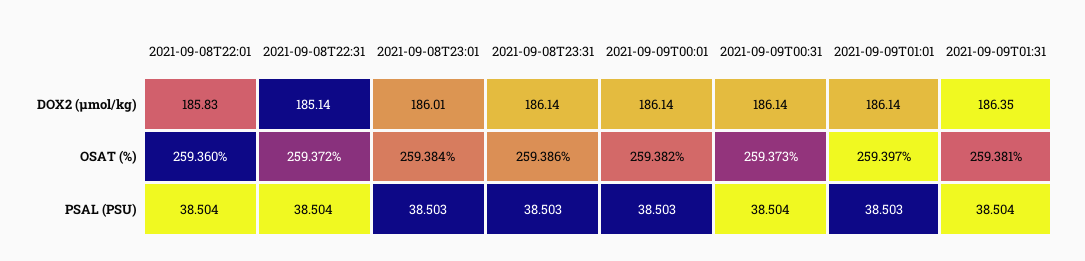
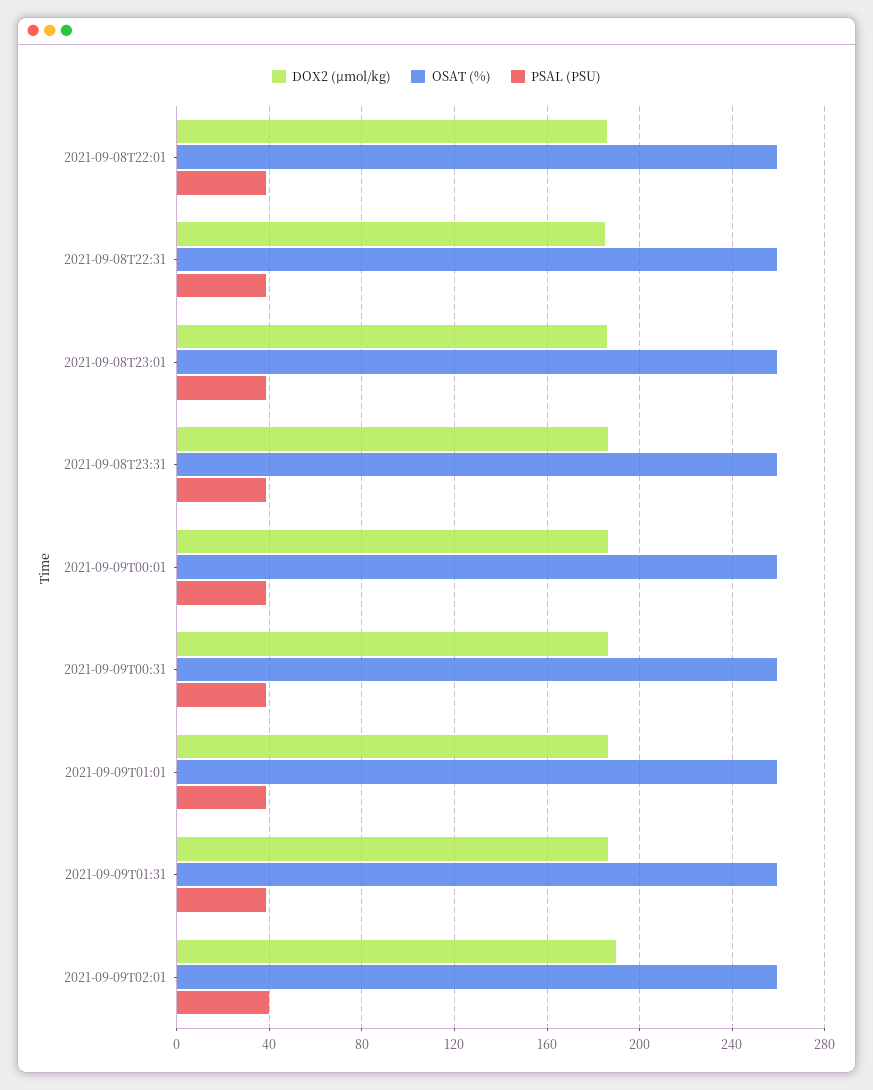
DOX2 (µmol/kg), 2021-09-09T02:01: none -> 190
OSAT (%), 2021-09-09T02:01: none -> 260
PSAL (PSU), 2021-09-09T02:01: none -> 40

